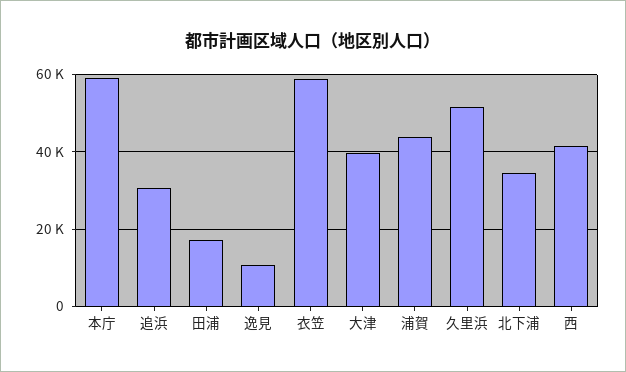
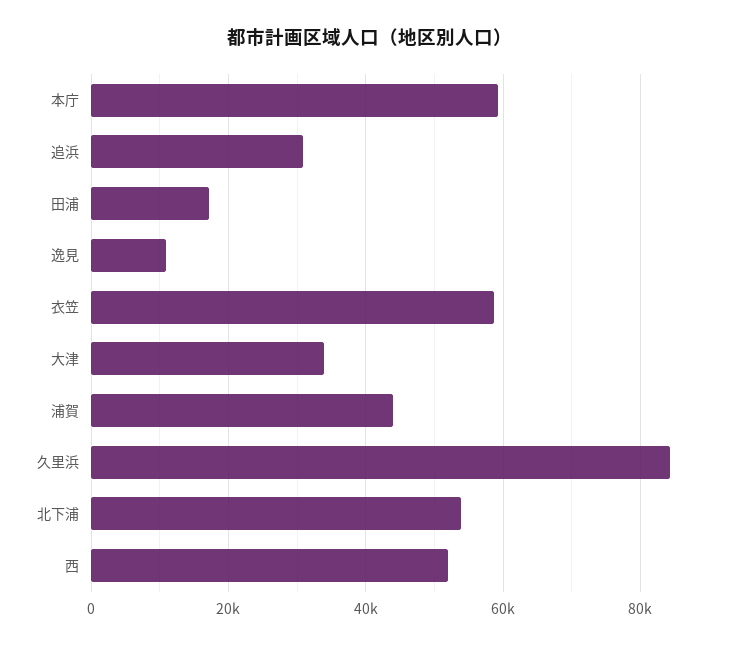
大津: 40000 -> 34000
久里浜: 52000 -> 84000
北下浦: 34000 -> 54000
西: 42000 -> 52000

